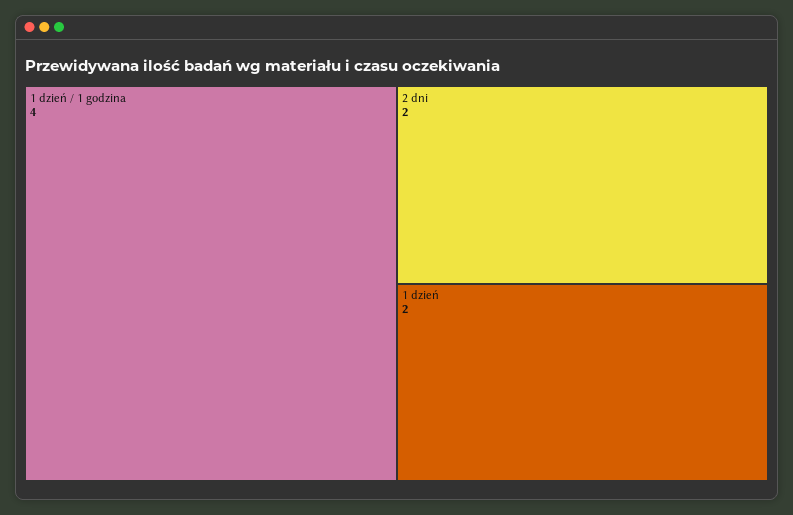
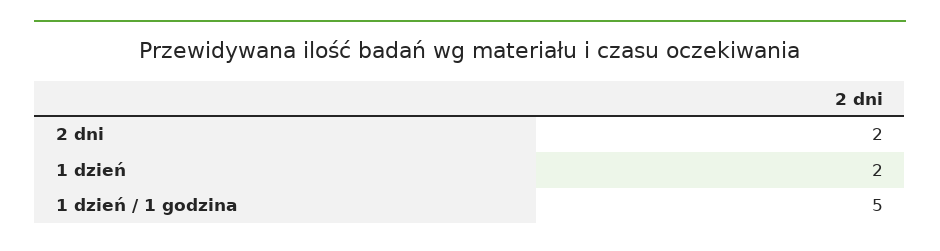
1 dzień / 1 godzina: 4 -> 5

